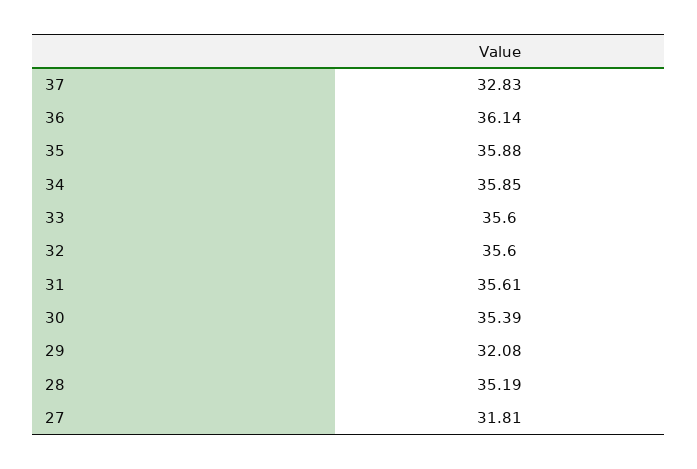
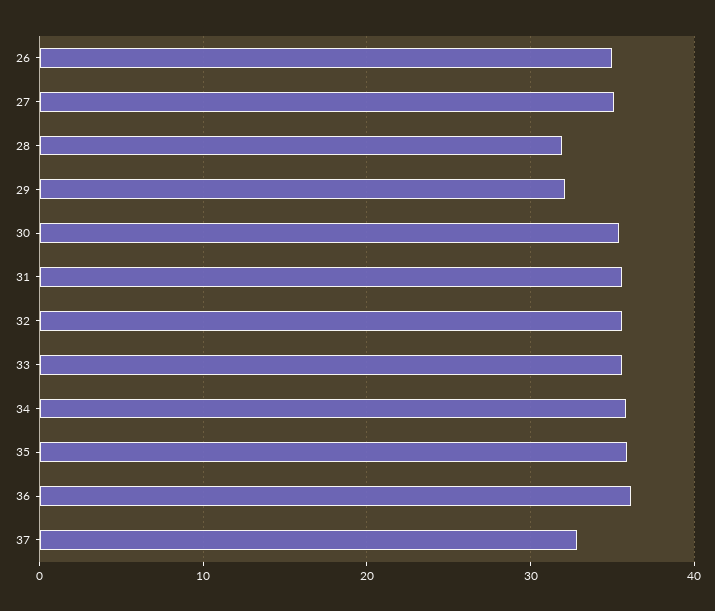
28: 35.19 -> 32
27: 31.81 -> 35
26: none -> 35

